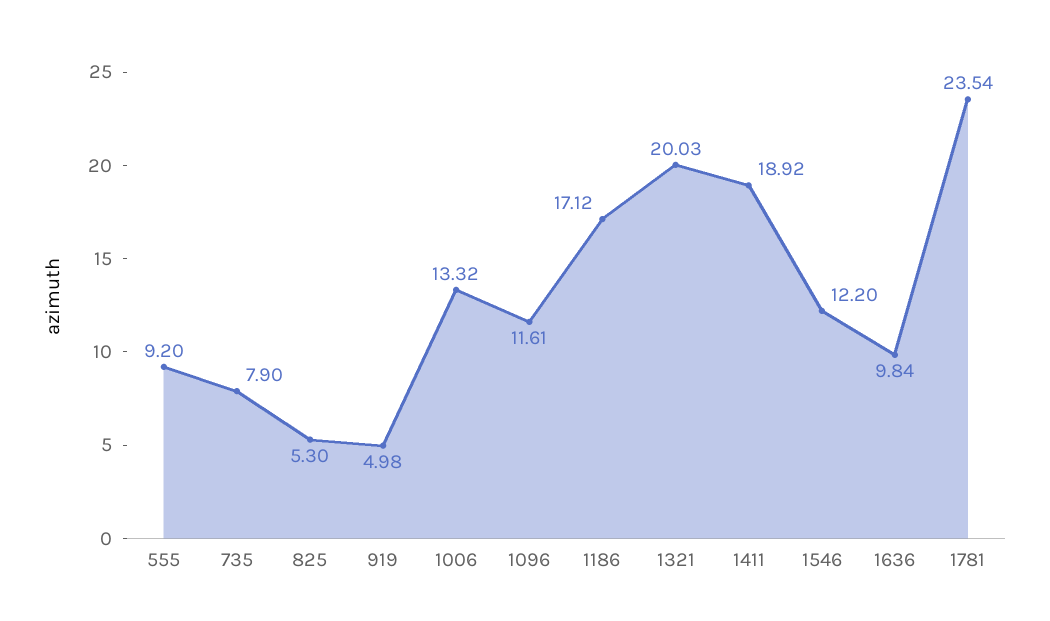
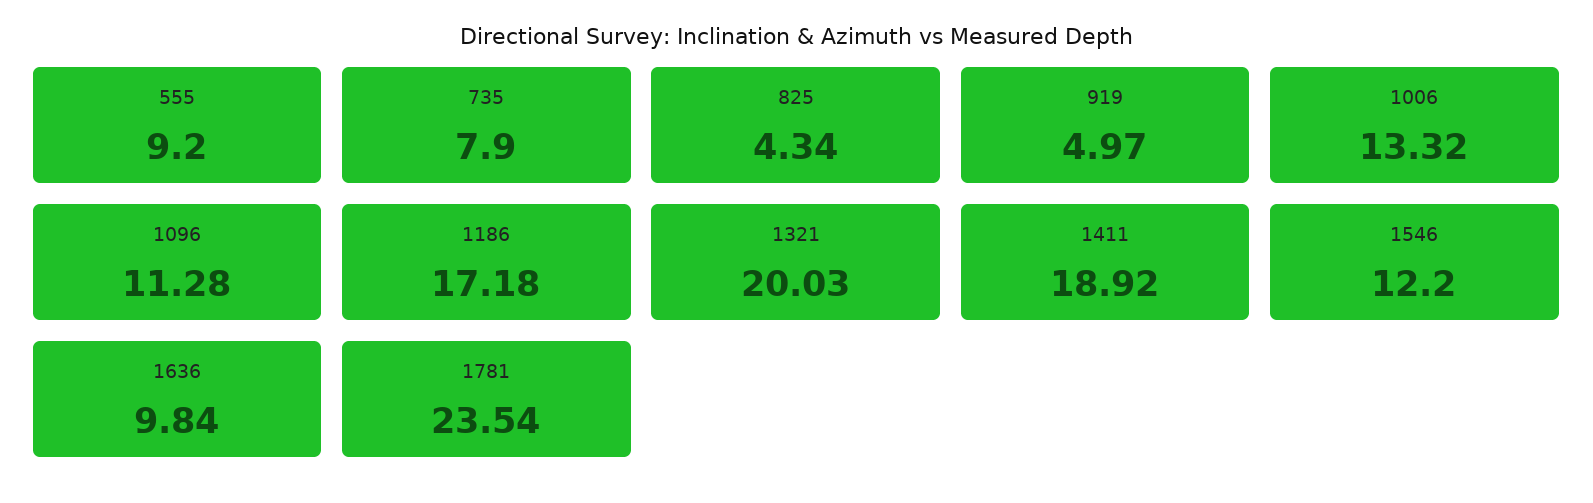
825: 5.3 -> 4.34
919: 4.98 -> 4.97
1096: 11.61 -> 11.28
1186: 17.12 -> 17.18

